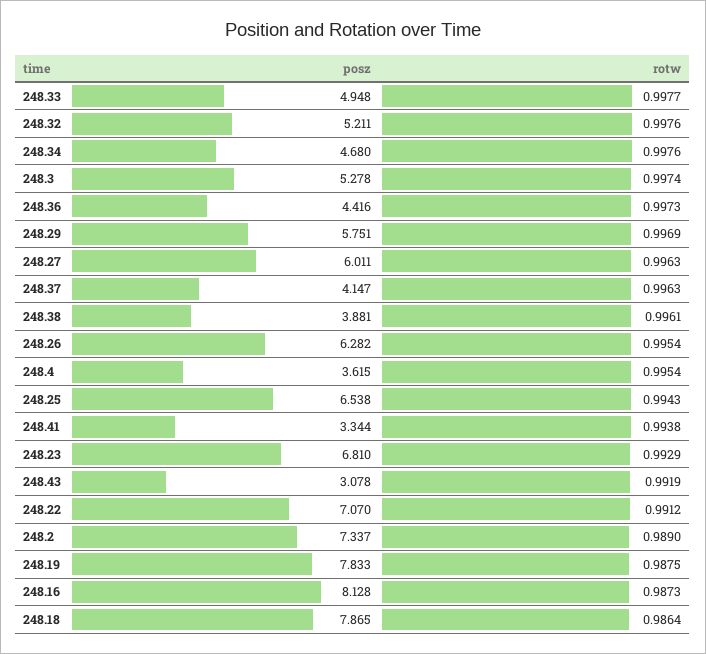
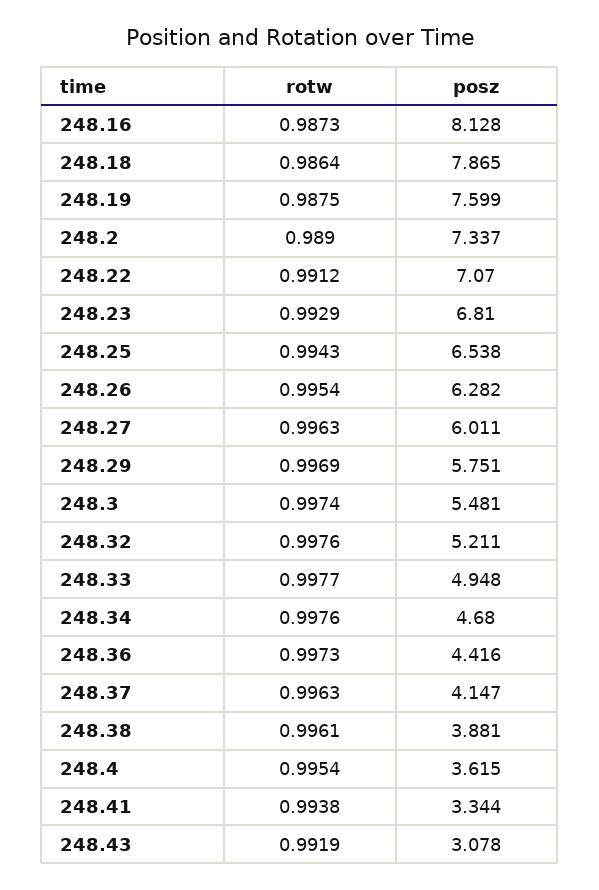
posz, 248.3: 5.278 -> 5.481
posz, 248.19: 7.833 -> 7.599

